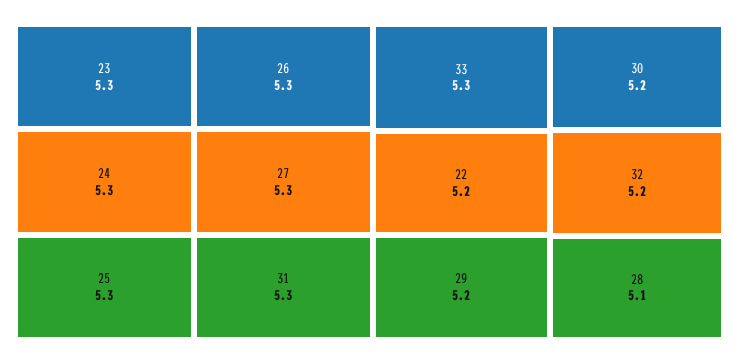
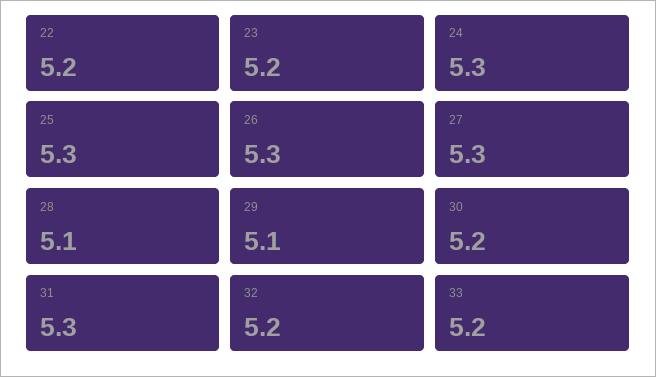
23: 5.3 -> 5.2
33: 5.3 -> 5.2
29: 5.2 -> 5.1

